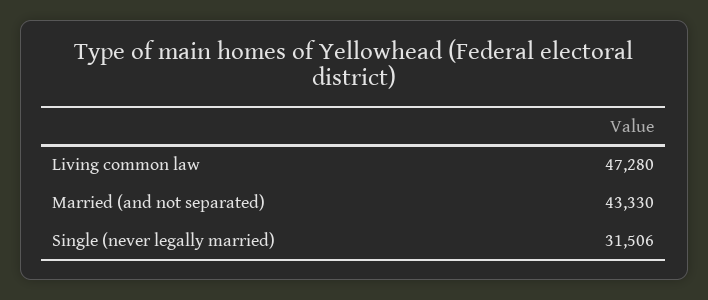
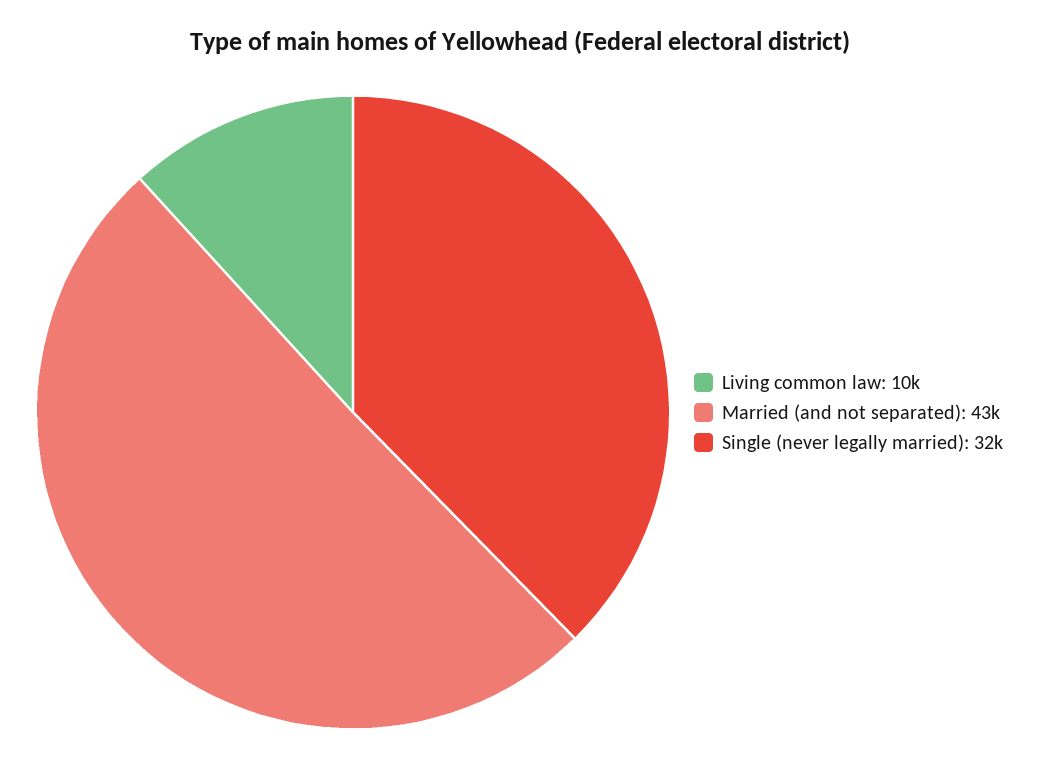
Living common law: 47280 -> 10000

